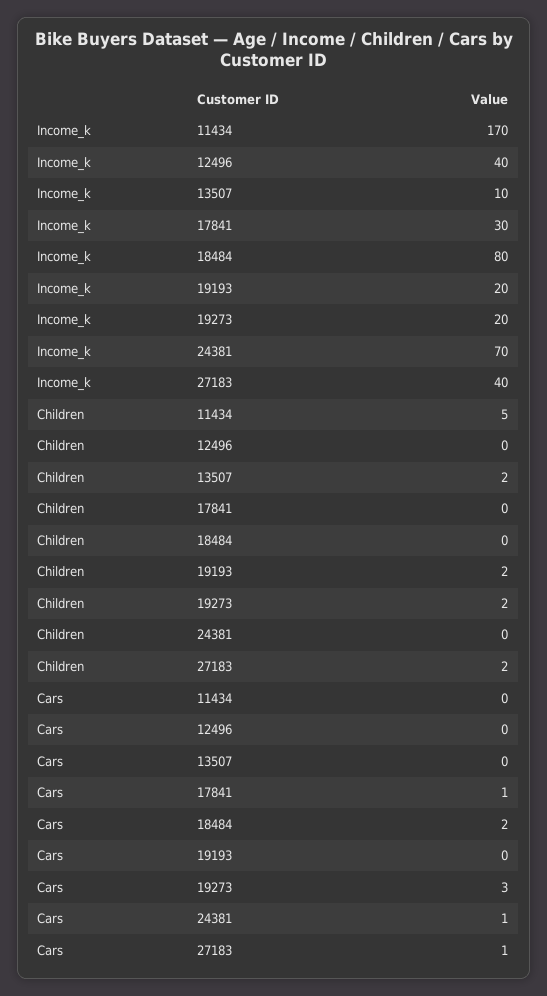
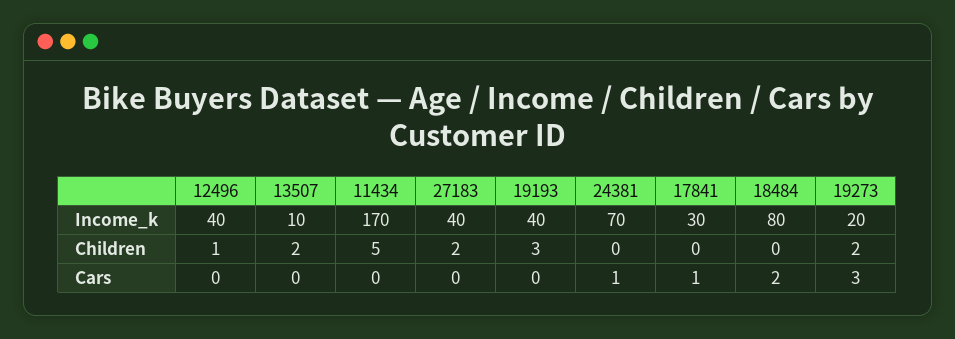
Income_k, 19193: 20 -> 40
Children, 12496: 0 -> 1
Children, 19193: 2 -> 3
Cars, 27183: 1 -> 0

